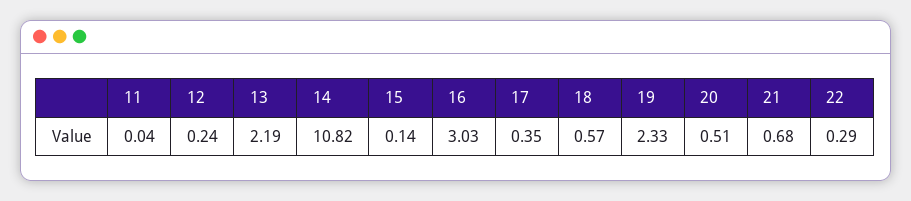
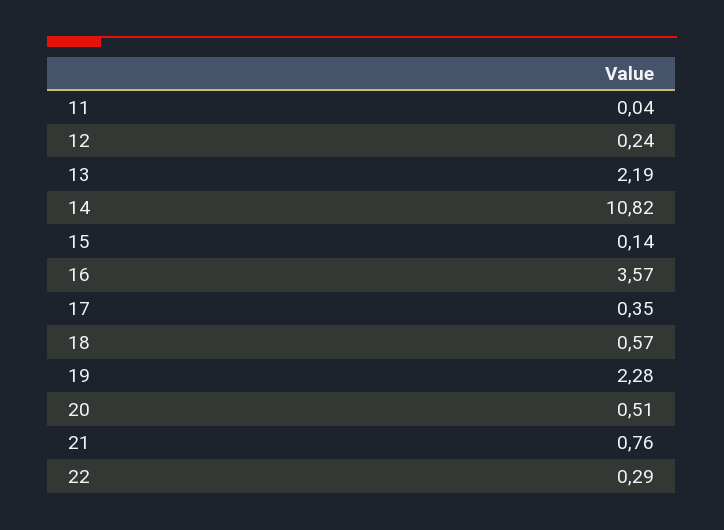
16: 3.03 -> 3.57
19: 2.33 -> 2.28
21: 0.68 -> 0.76

